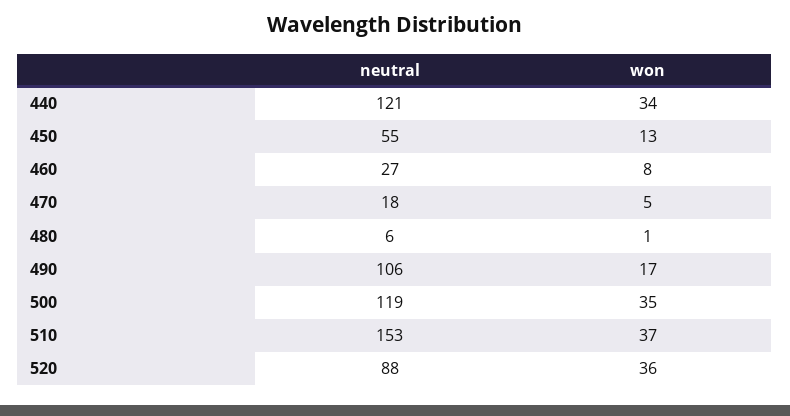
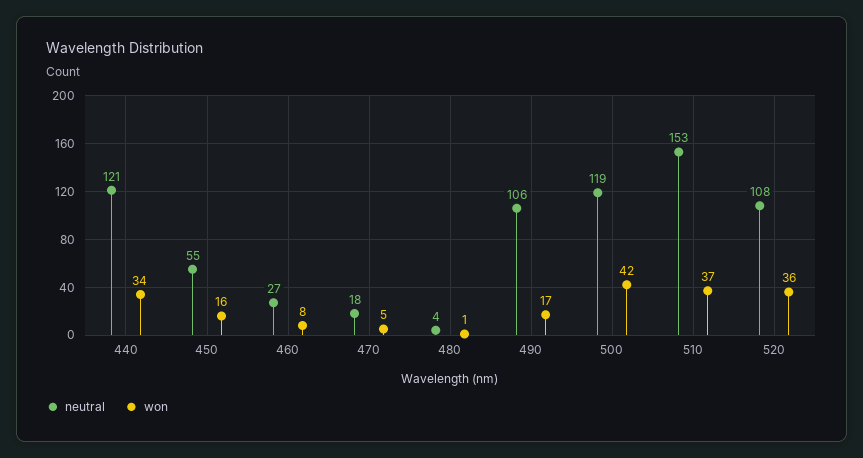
won, 450: 13 -> 16
neutral, 480: 6 -> 4
won, 500: 35 -> 42
neutral, 520: 88 -> 108

